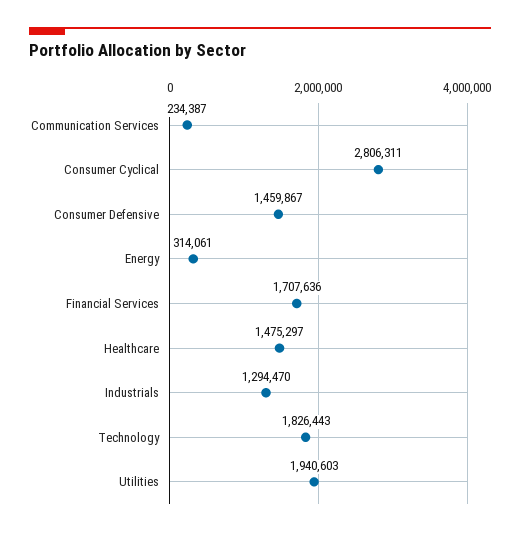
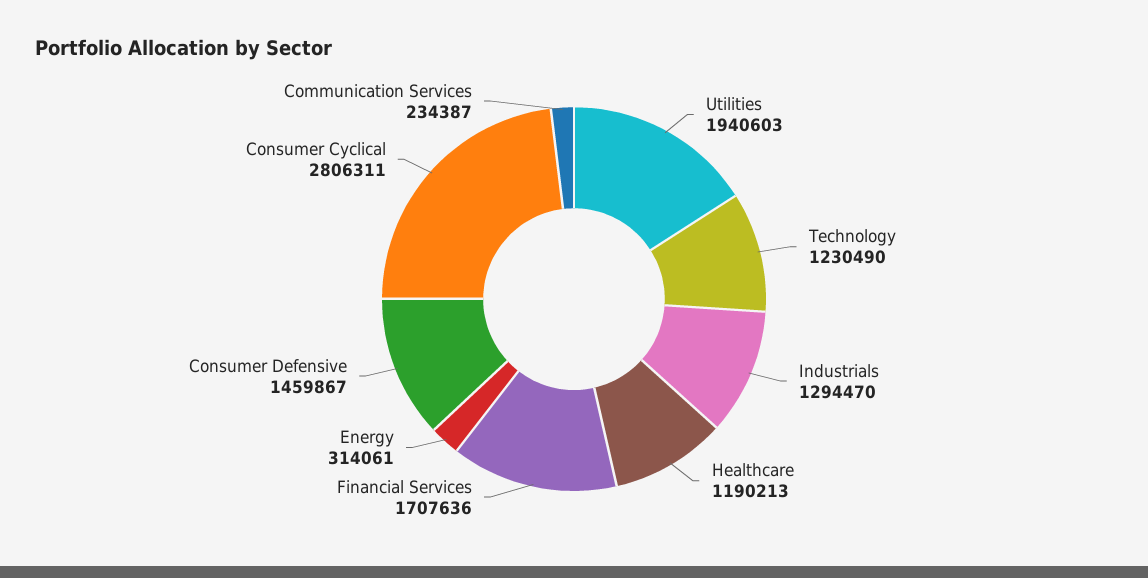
Healthcare: 1475297 -> 1190213
Technology: 1826443 -> 1230490

